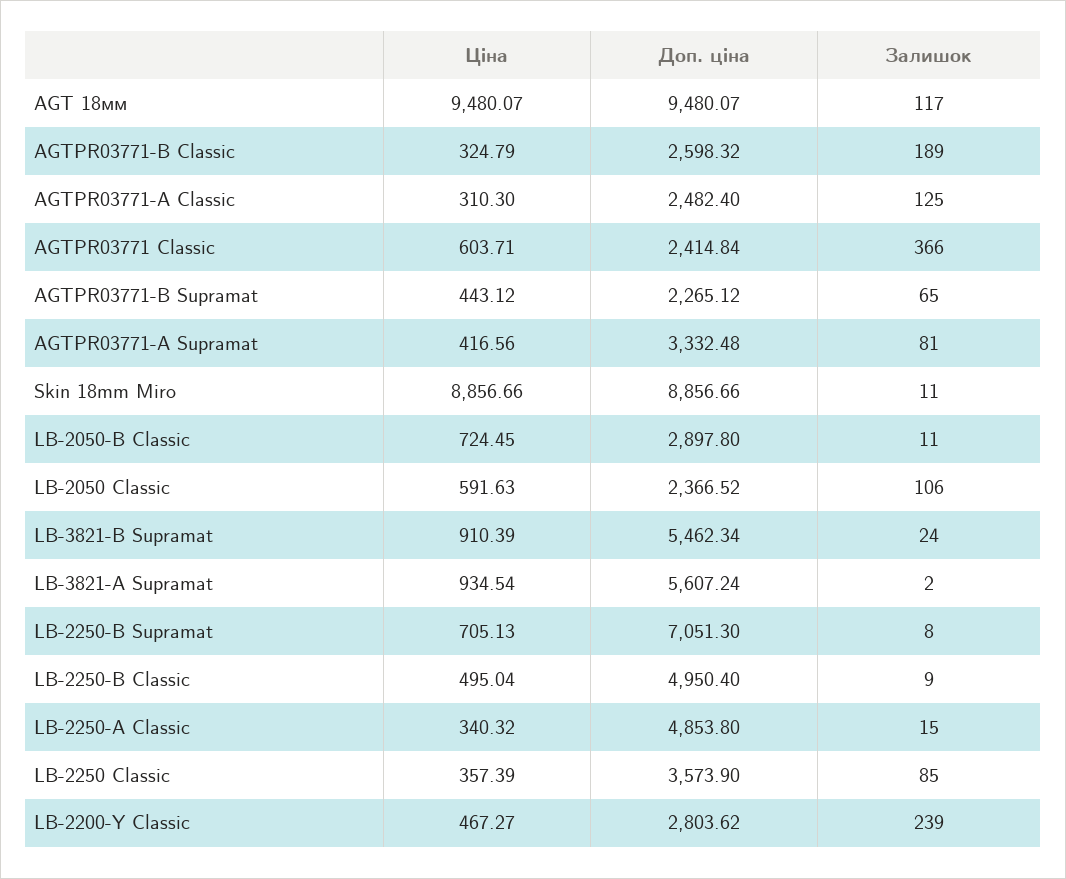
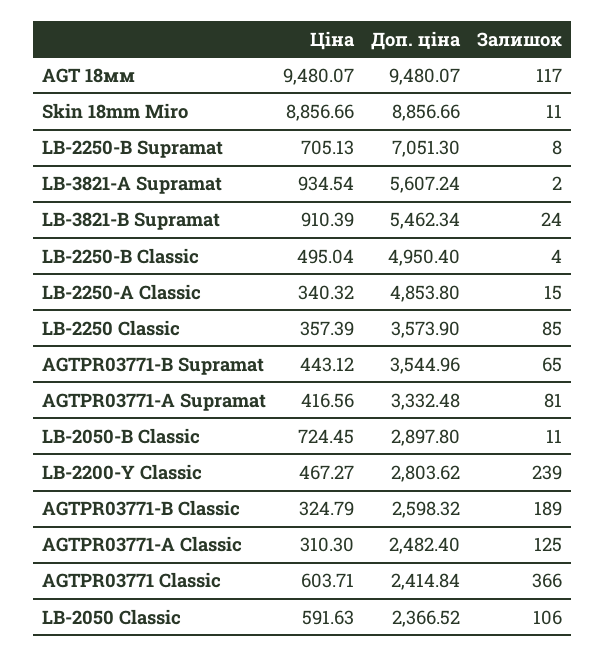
Доп. ціна, AGTPR03771-B Supramat: 2265.12 -> 3544.96
Залишок, LB-2250-B Classic: 9 -> 4

